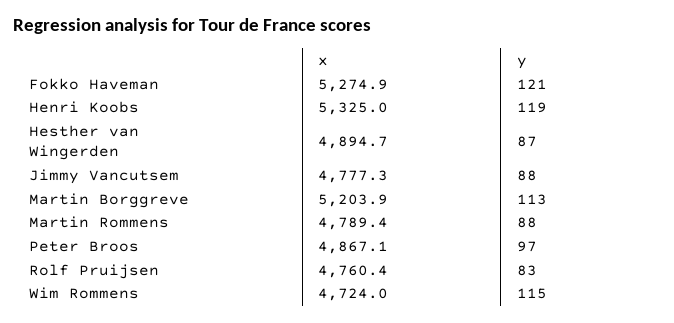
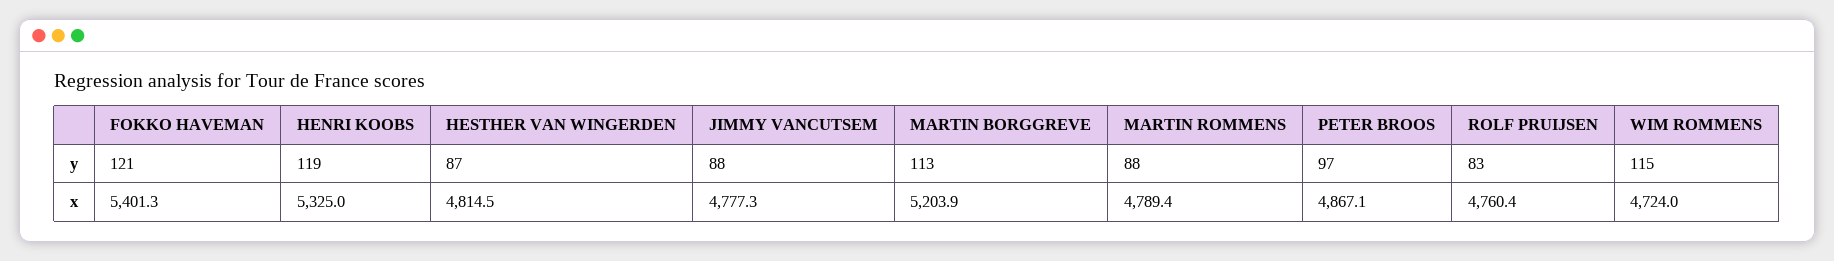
x, Fokko Haveman: 5274.9 -> 5401.3
x, Hesther van Wingerden: 4894.7 -> 4814.5

